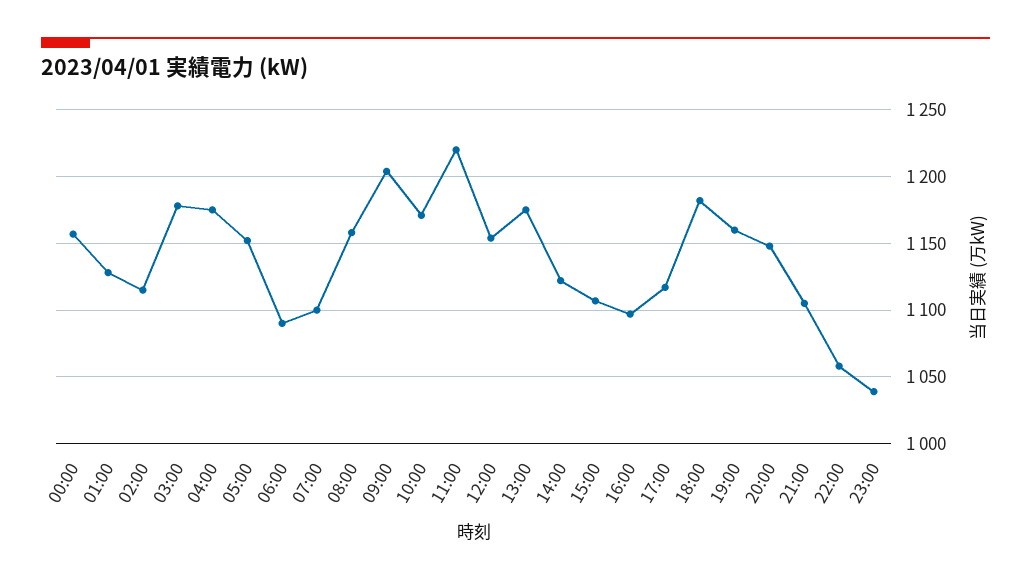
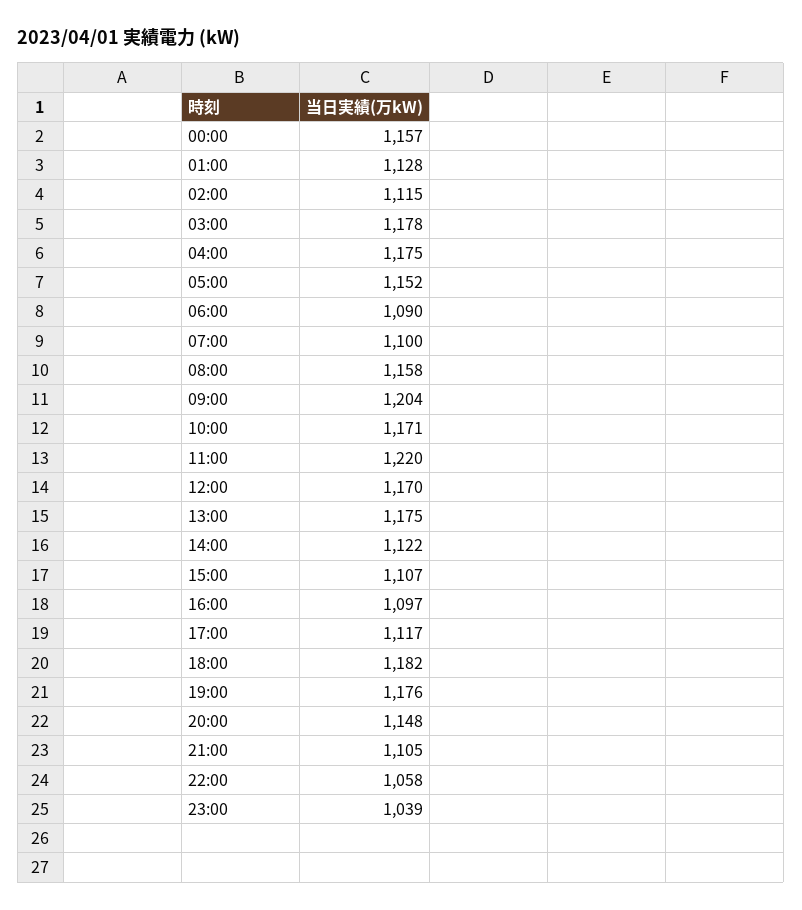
12:00: 1155 -> 1170
19:00: 1160 -> 1176

